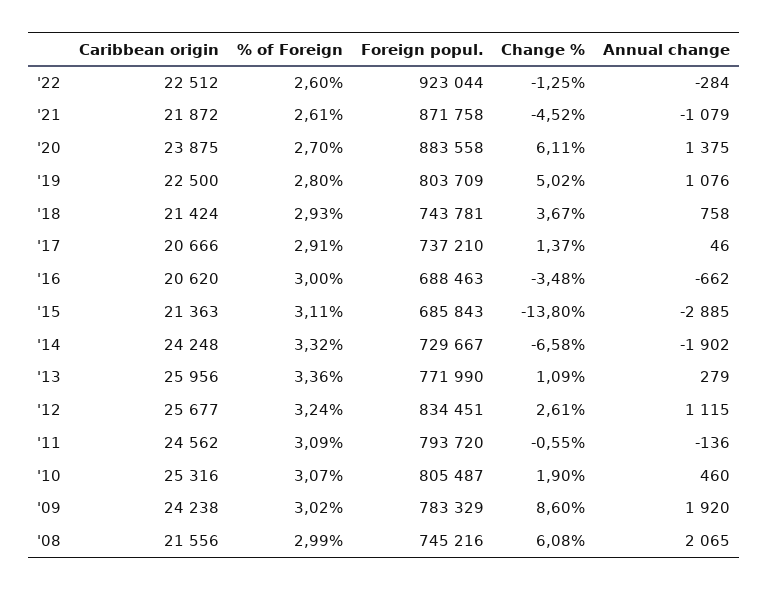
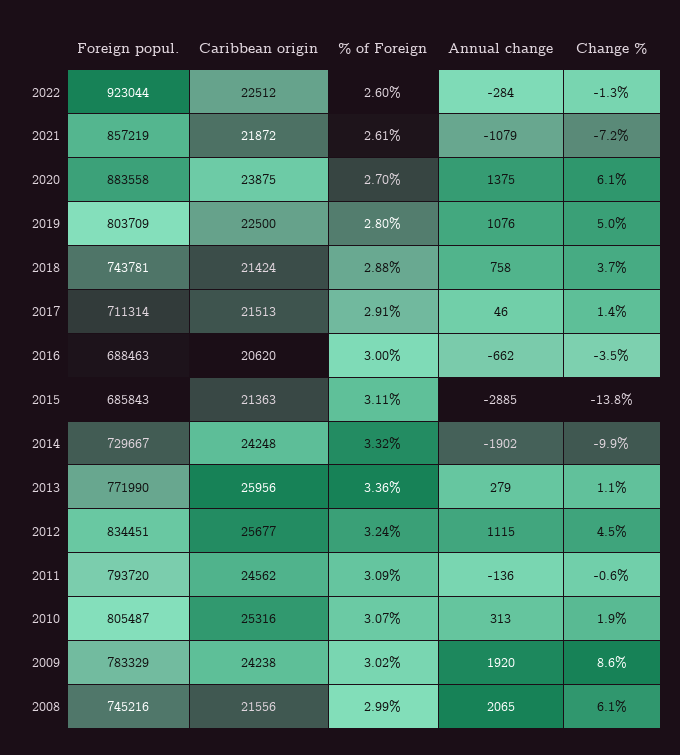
Foreign popul., '21: 871758 -> 857219
Change %, '21: -4.52 -> -7.2
% of Foreign, '18: 2.93 -> 2.88
Caribbean origin, '17: 20666 -> 21513
Foreign popul., '17: 737210 -> 711314
Change %, '14: -6.58 -> -9.9
Change %, '12: 2.61 -> 4.5
Annual change, '10: 460 -> 313

